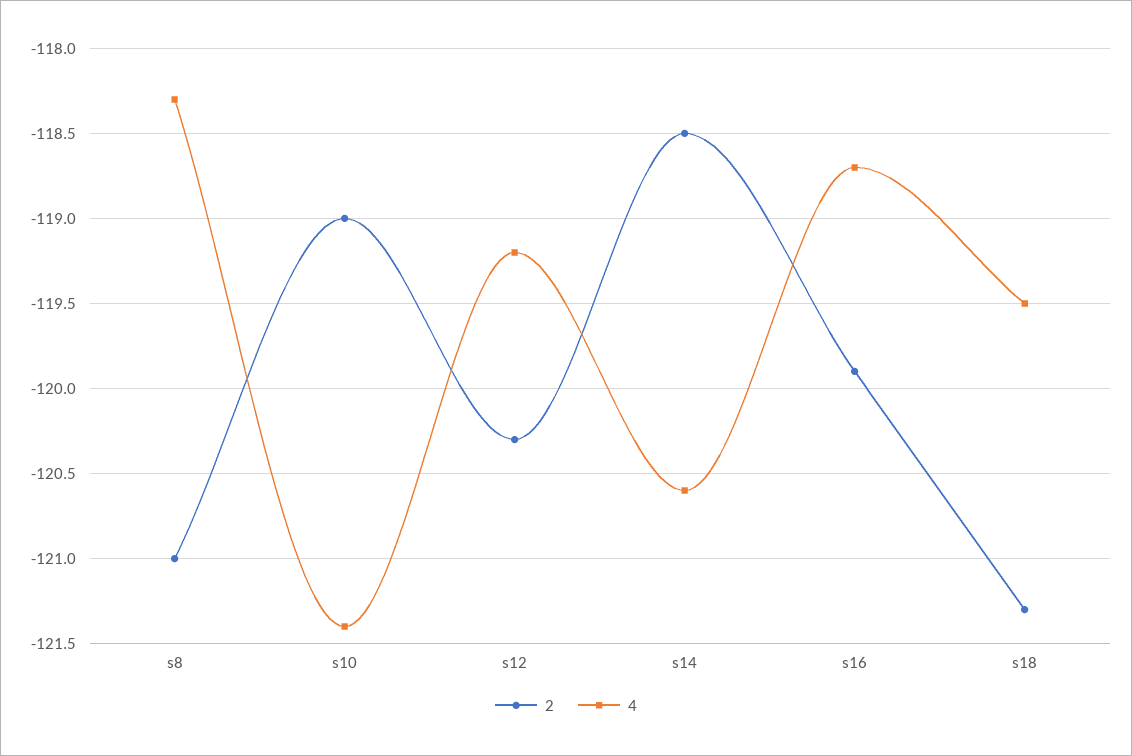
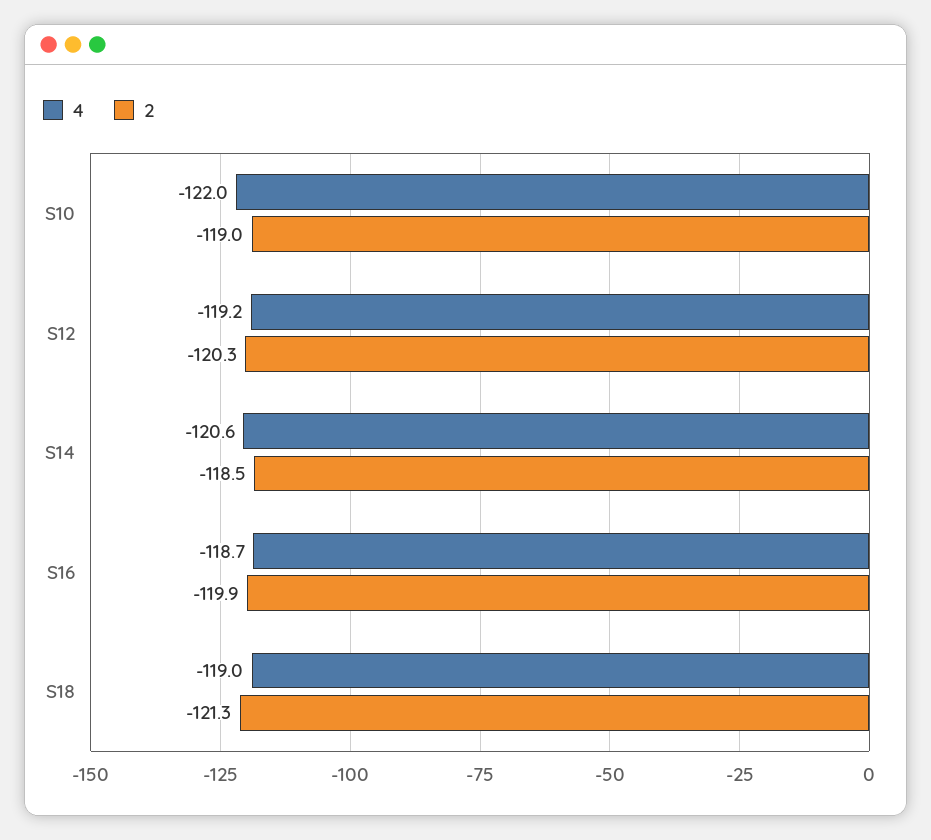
2, s8: -121 -> none
4, s8: -118.3 -> none
4, s10: -121.4 -> -122
4, s18: -119.5 -> -119

